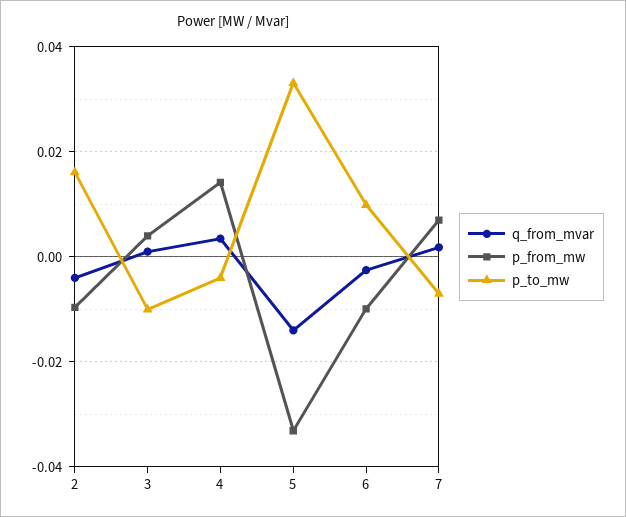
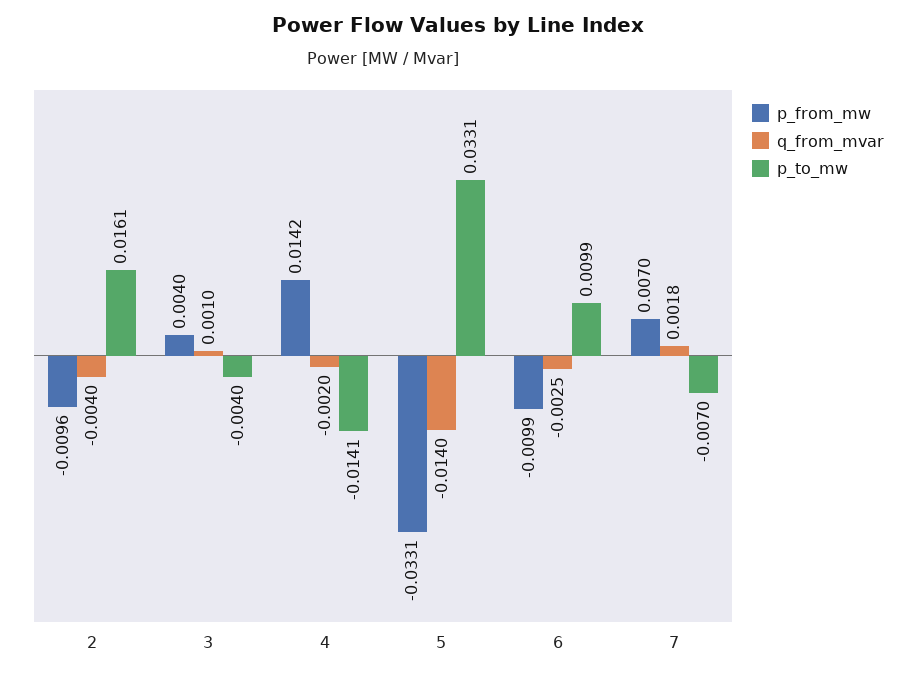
p_to_mw, 3: -0.01 -> -0.004
q_from_mvar, 4: 0.004 -> -0.002
p_to_mw, 4: -0.004 -> -0.0141

